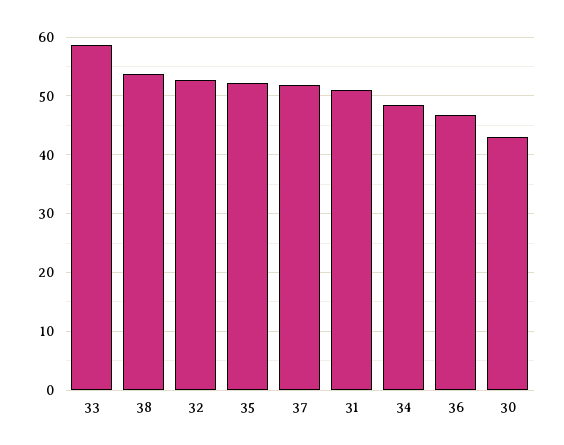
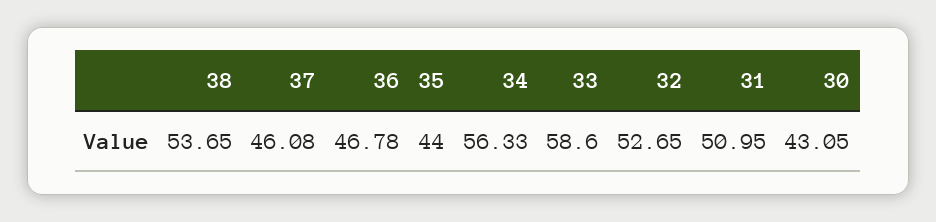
35: 52 -> 44
37: 52 -> 46.08
34: 48 -> 56.33

